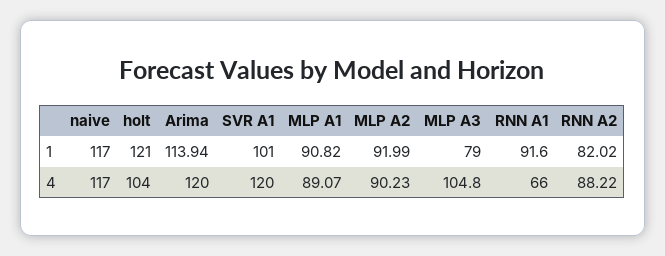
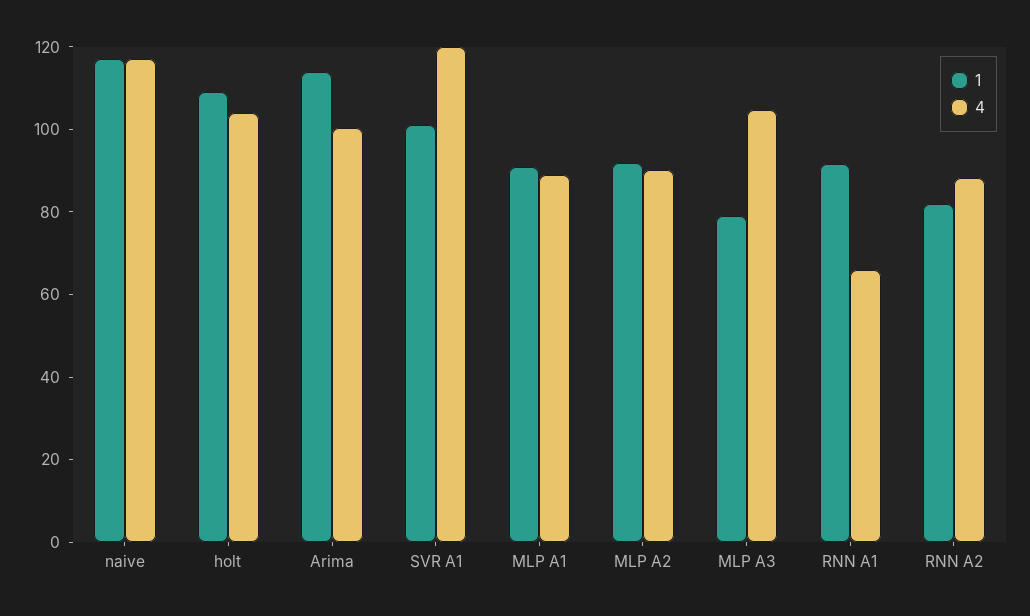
1, holt: 121 -> 110
4, Arima: 120 -> 100

